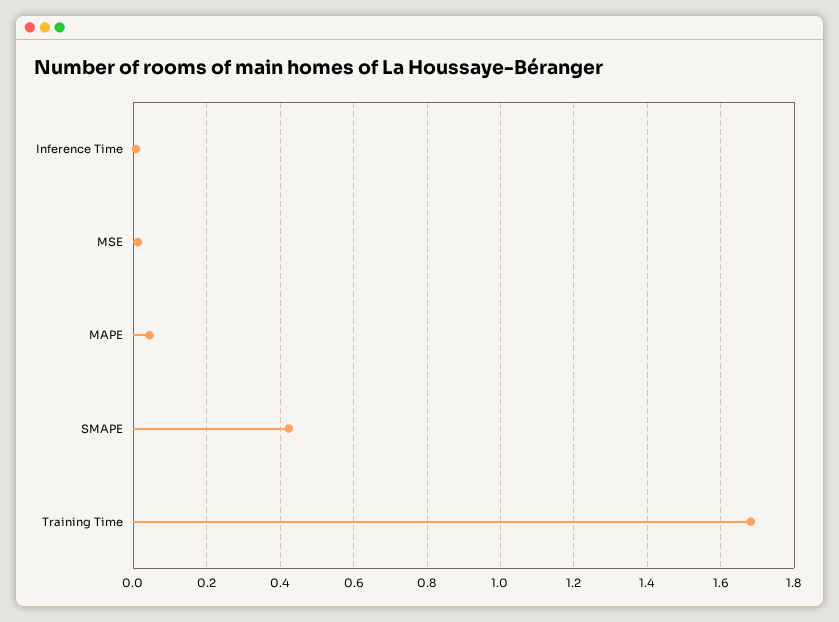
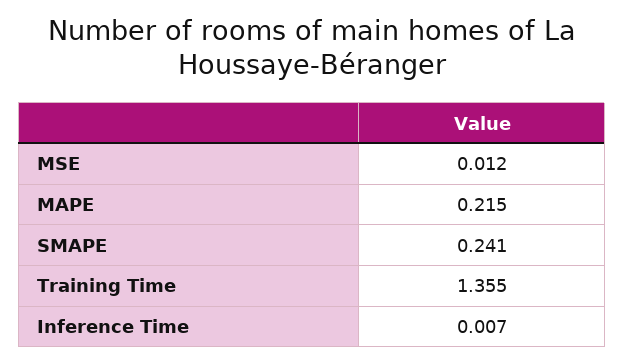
MAPE: 0.04 -> 0.215
SMAPE: 0.42 -> 0.241
Training Time: 1.68 -> 1.355

